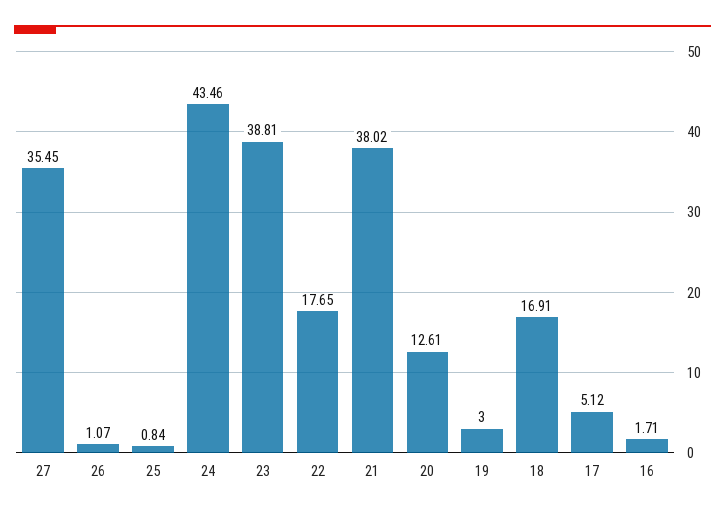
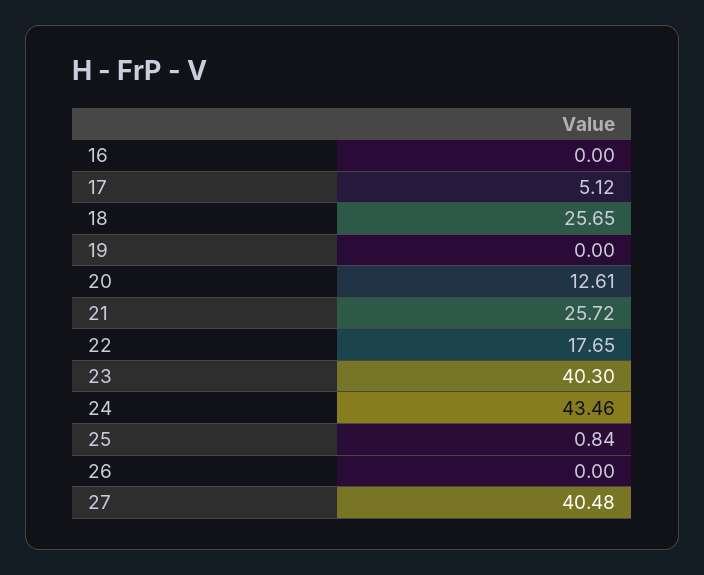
27: 35.45 -> 40.48
26: 1.07 -> 0
23: 38.81 -> 40.3
21: 38.02 -> 25.72
19: 3 -> 0
18: 16.91 -> 25.65
16: 1.71 -> 0

